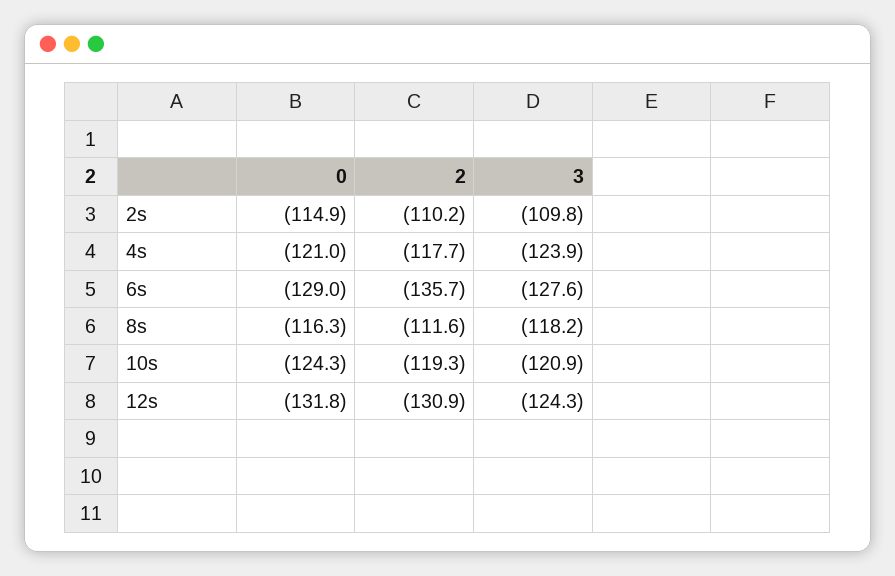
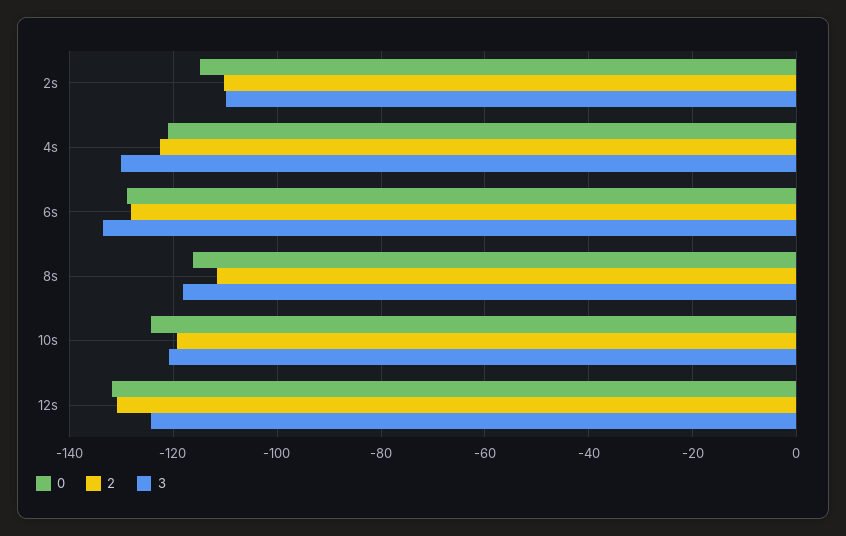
2, 4s: -117.7 -> -122
3, 4s: -123.9 -> -130
2, 6s: -135.7 -> -128
3, 6s: -127.6 -> -134

